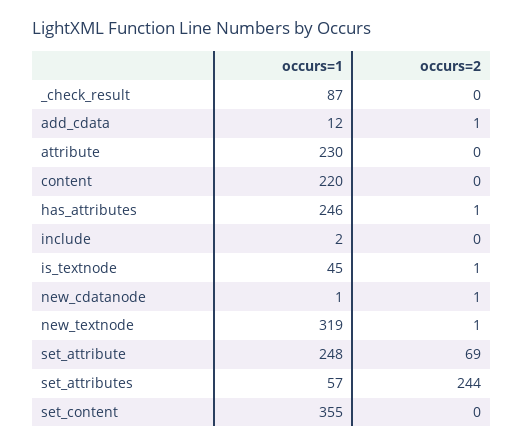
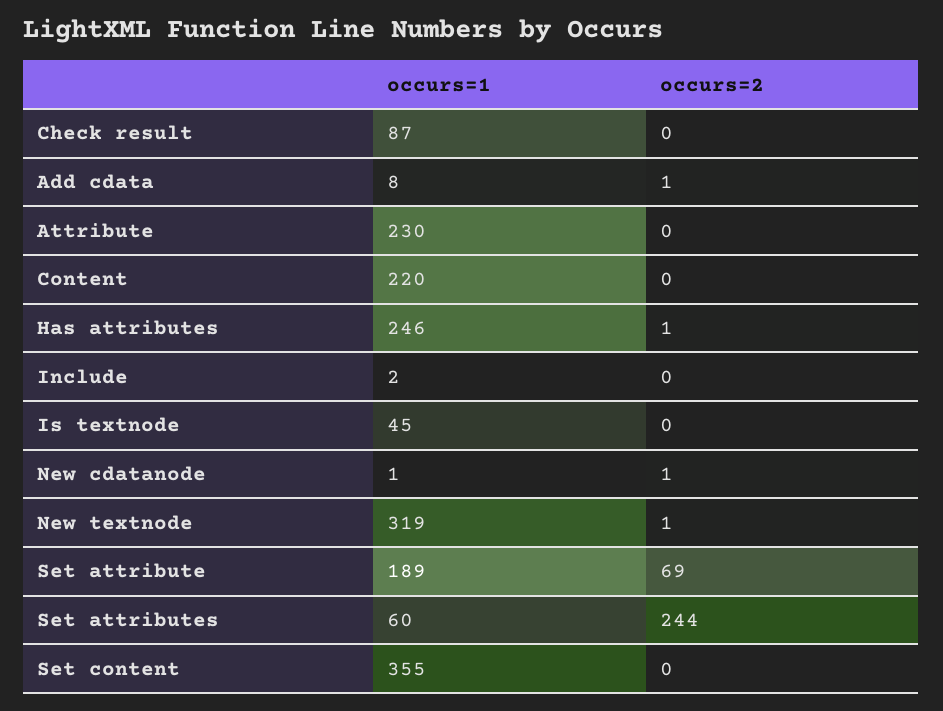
occurs=1, add_cdata: 12 -> 8
occurs=2, is_textnode: 1 -> 0
occurs=1, set_attribute: 248 -> 189
occurs=1, set_attributes: 57 -> 60

